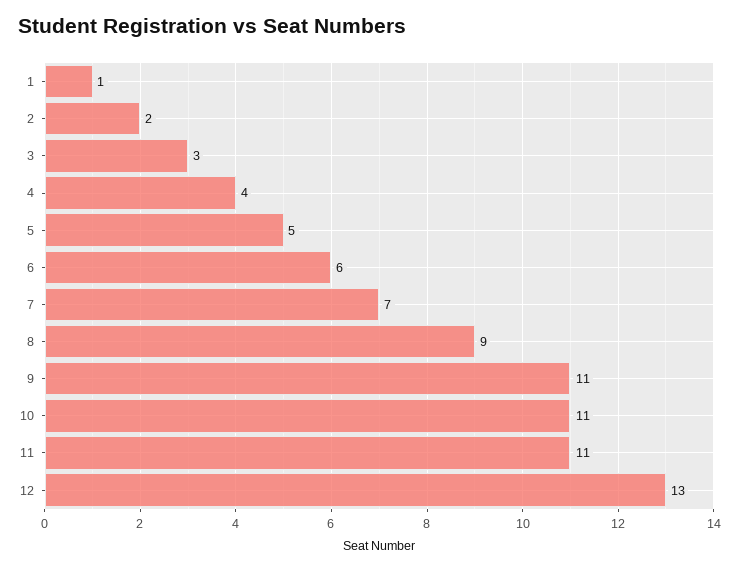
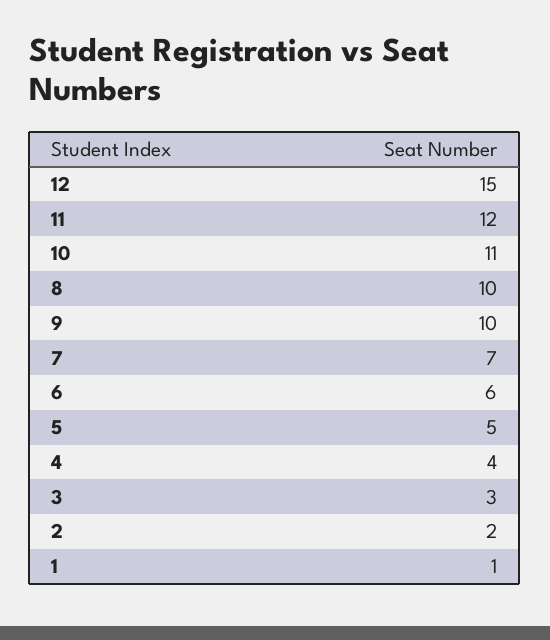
8: 9 -> 10
9: 11 -> 10
11: 11 -> 12
12: 13 -> 15

